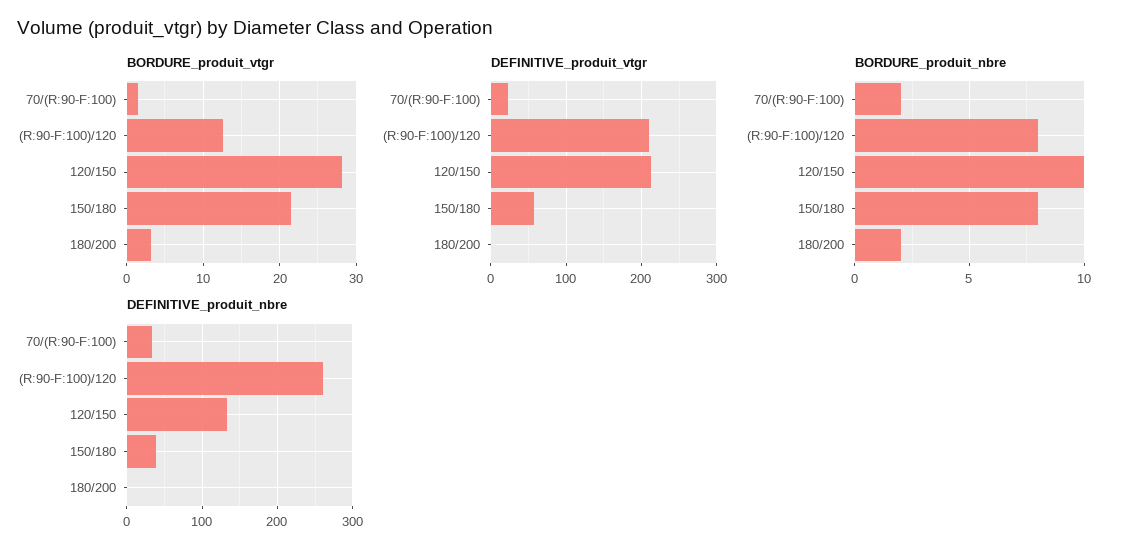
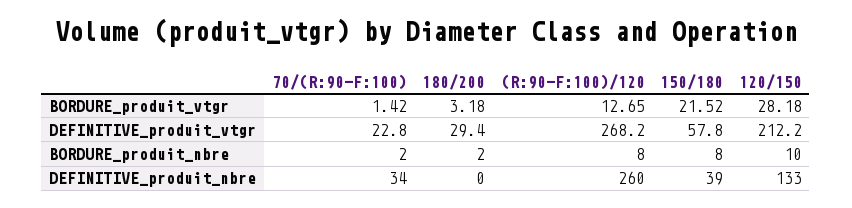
DEFINITIVE_produit_vtgr, (R:90-F:100)/120: 210 -> 268.2
DEFINITIVE_produit_vtgr, 180/200: 0 -> 29.4

